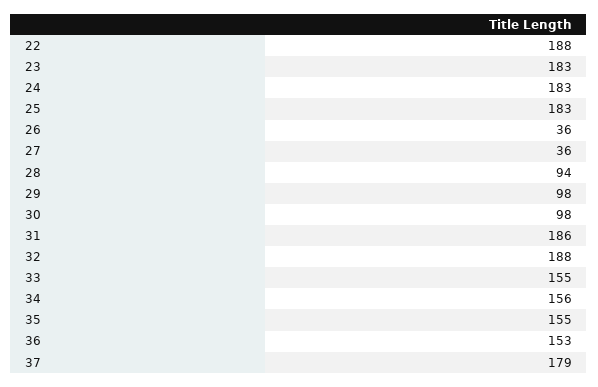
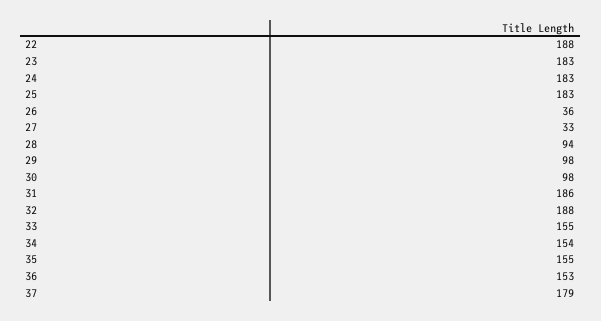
27: 36 -> 33
34: 156 -> 154

